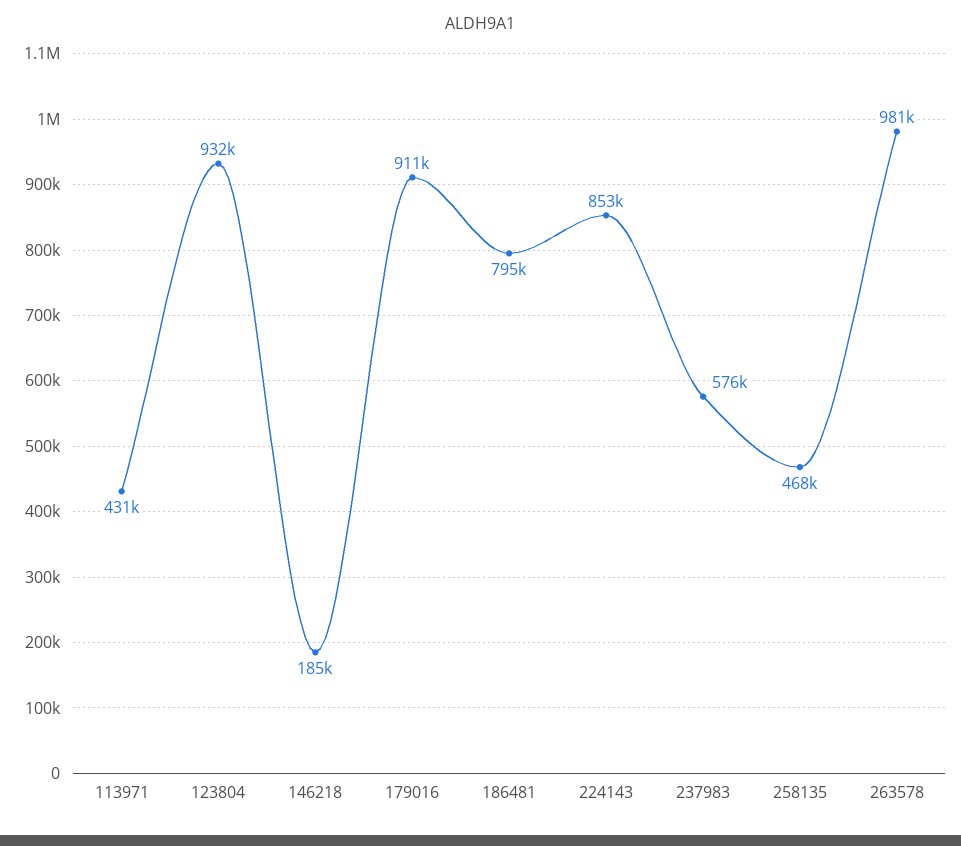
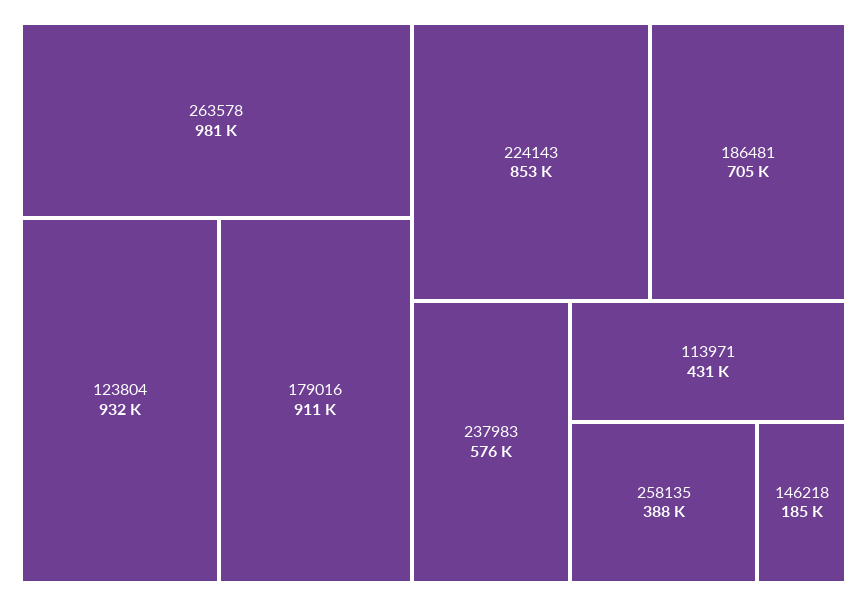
186481: 795000 -> 705000
258135: 468000 -> 388000

